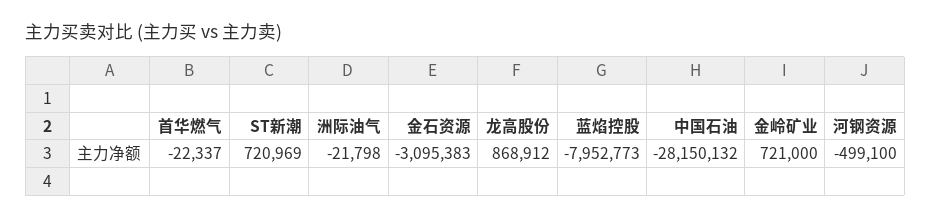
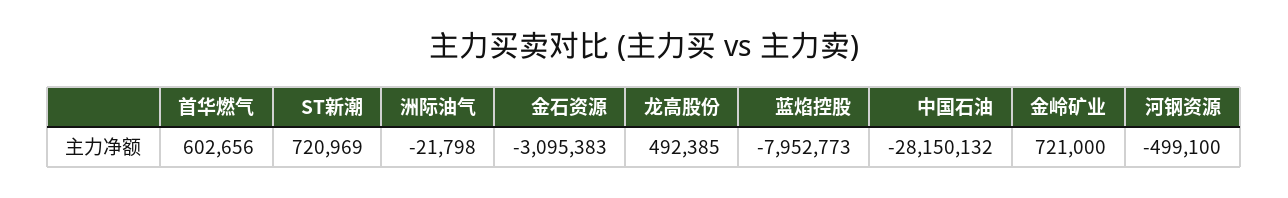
首华燃气: -22337 -> 602656
龙高股份: 868912 -> 492385

